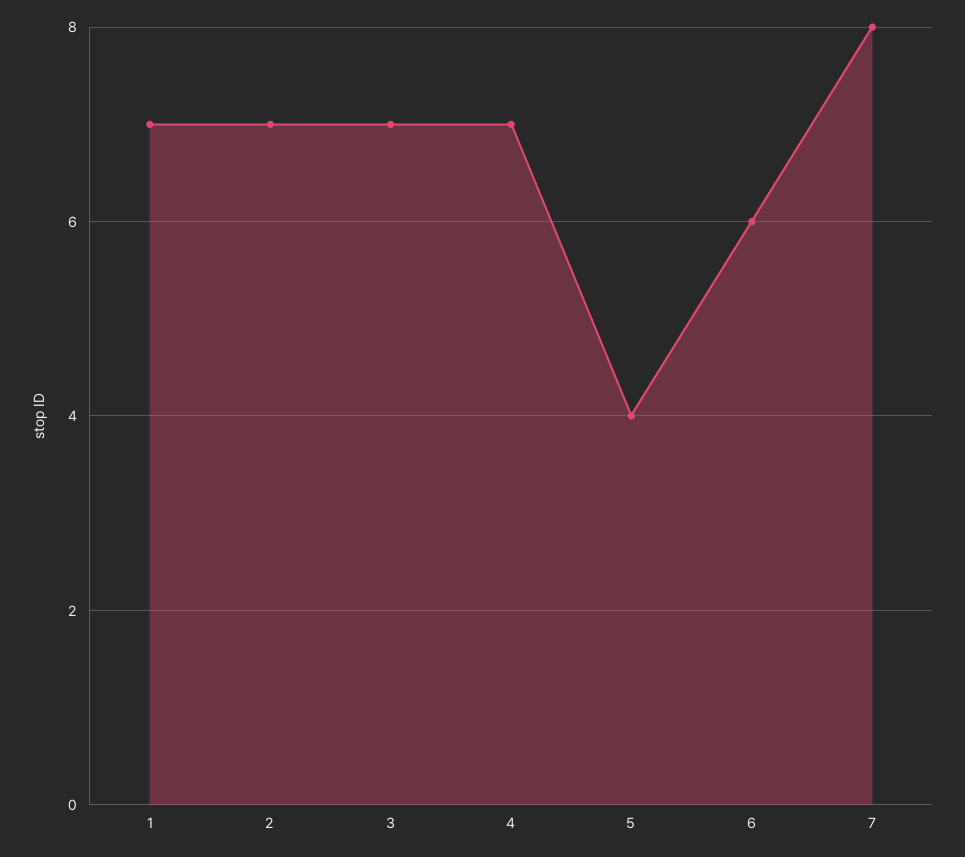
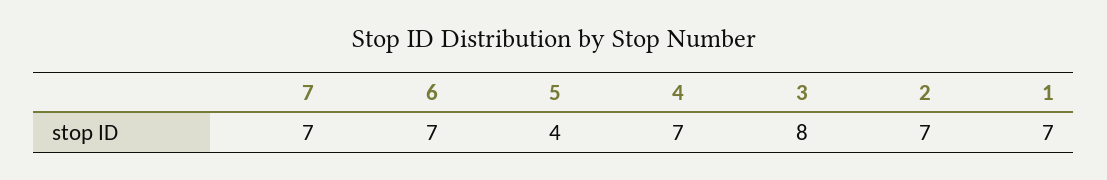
3: 7 -> 8
6: 6 -> 7
7: 8 -> 7

